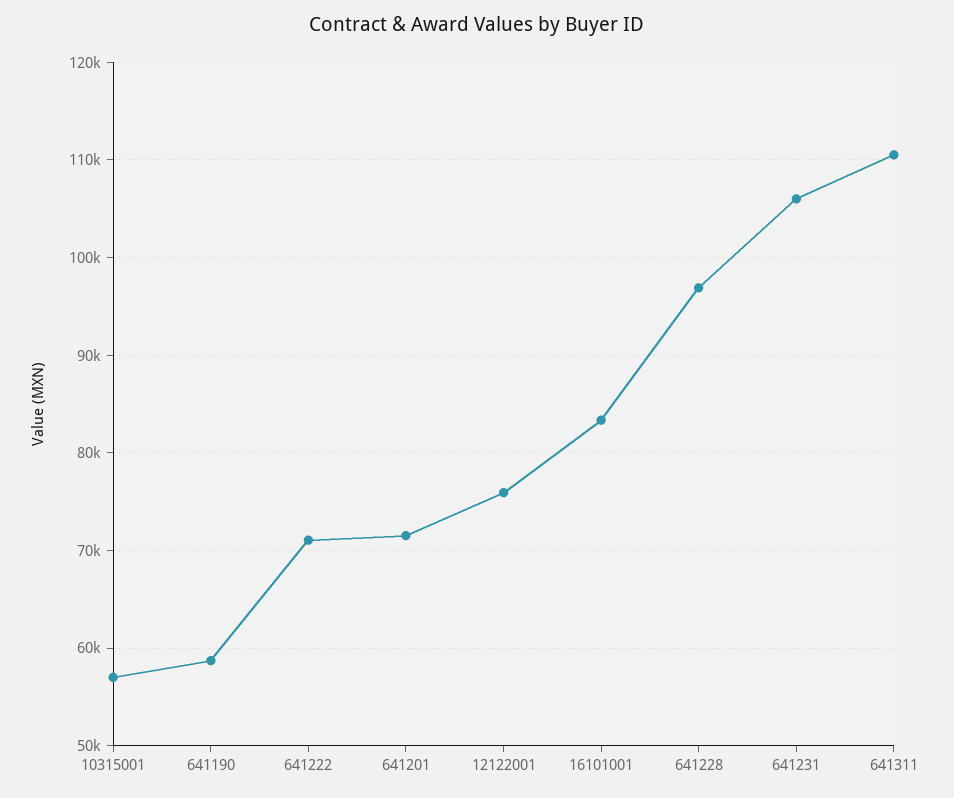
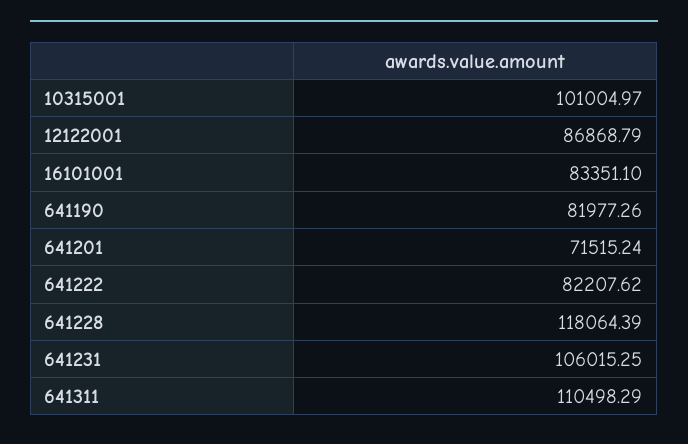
10315001: 57000 -> 101004.97
641190: 59000 -> 81977.26
641222: 71000 -> 82207.62
12122001: 76000 -> 86868.79
641228: 97000 -> 118064.39

